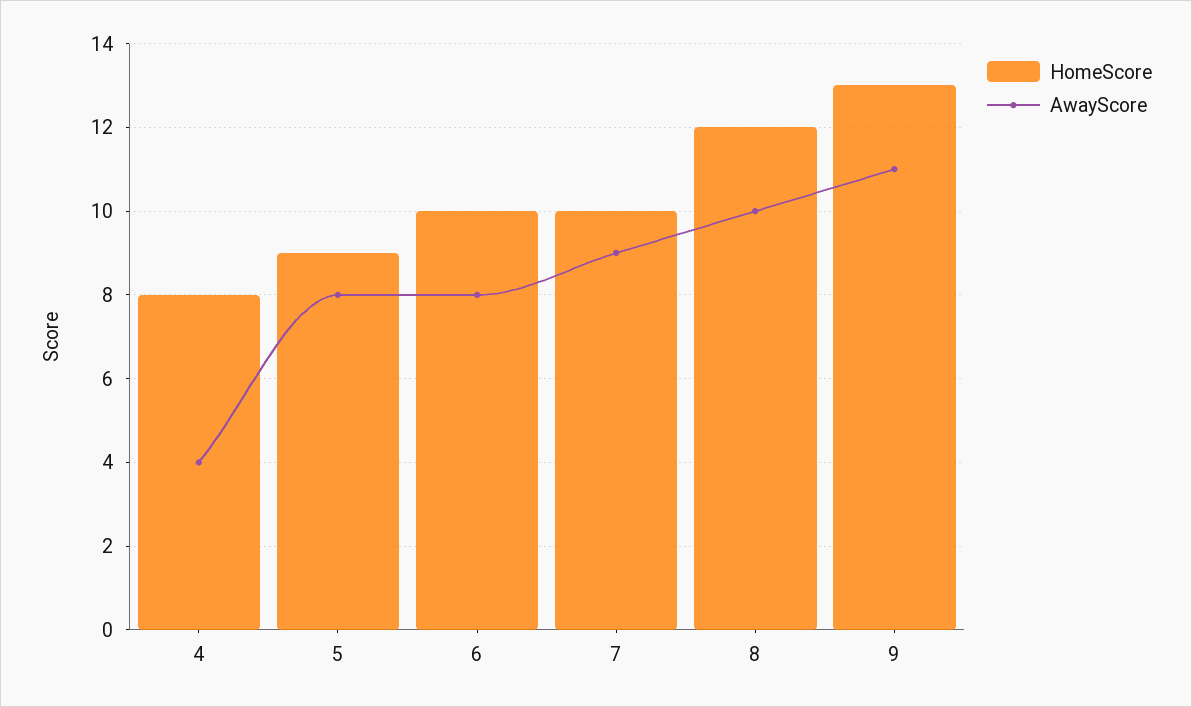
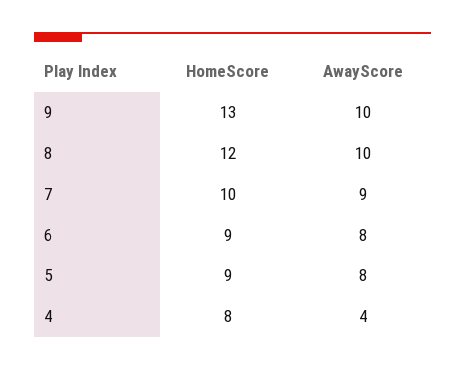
HomeScore, 6: 10 -> 9
AwayScore, 9: 11 -> 10

